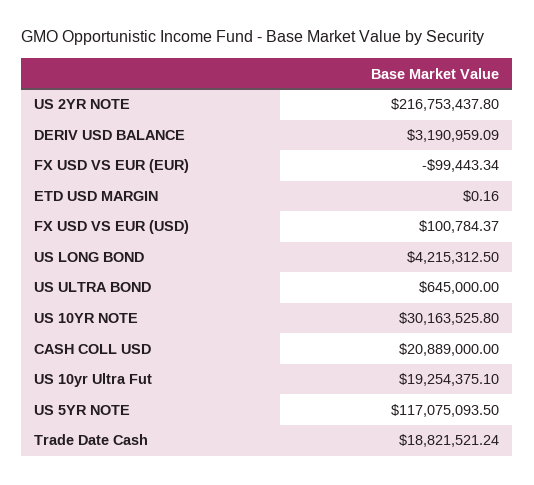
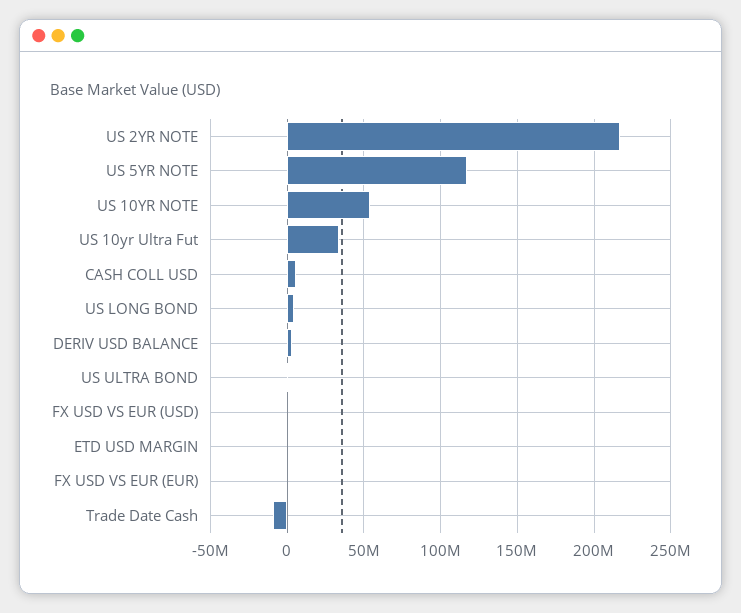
US 10YR NOTE: 30163525.8 -> 55000000
CASH COLL USD: 20889000 -> 5000000
US 10yr Ultra Fut: 19254375.1 -> 35000000
Trade Date Cash: 18821521.24 -> -10000000

